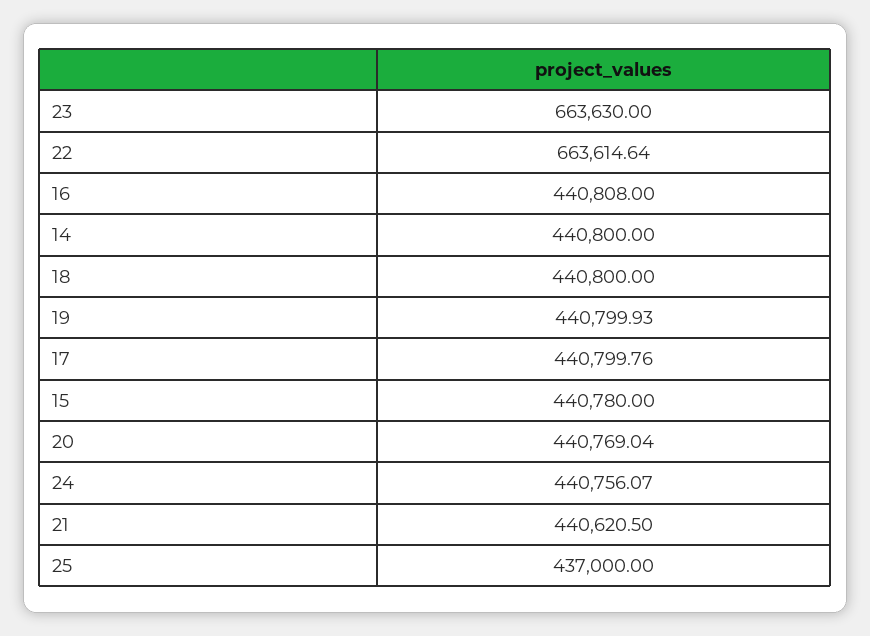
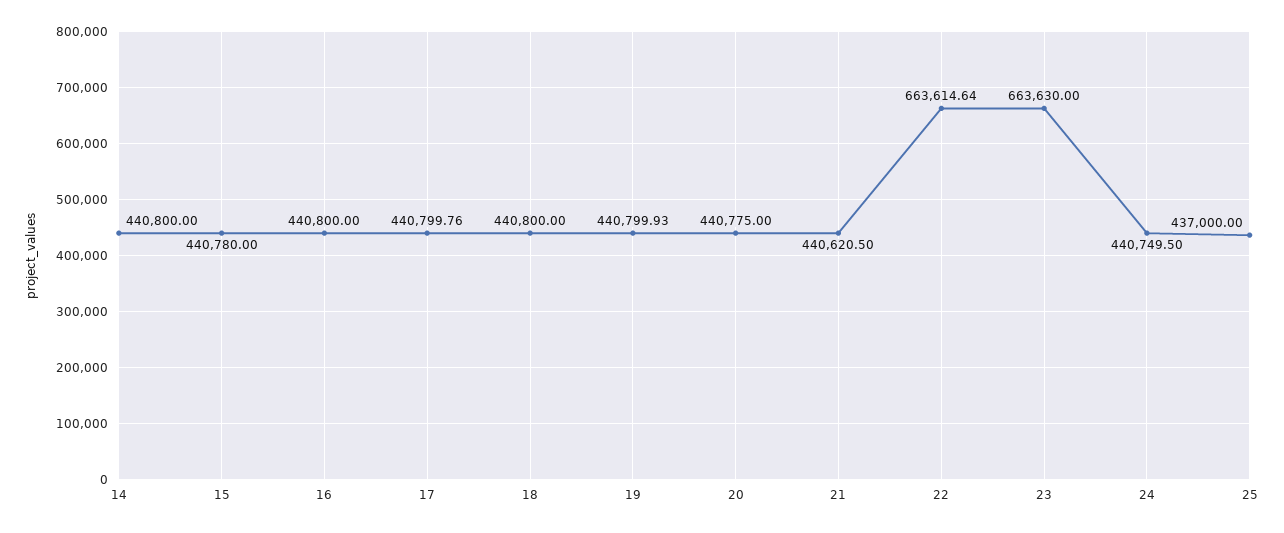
16: 440808 -> 440800
20: 440769.04 -> 440775
24: 440756.07 -> 440749.5

